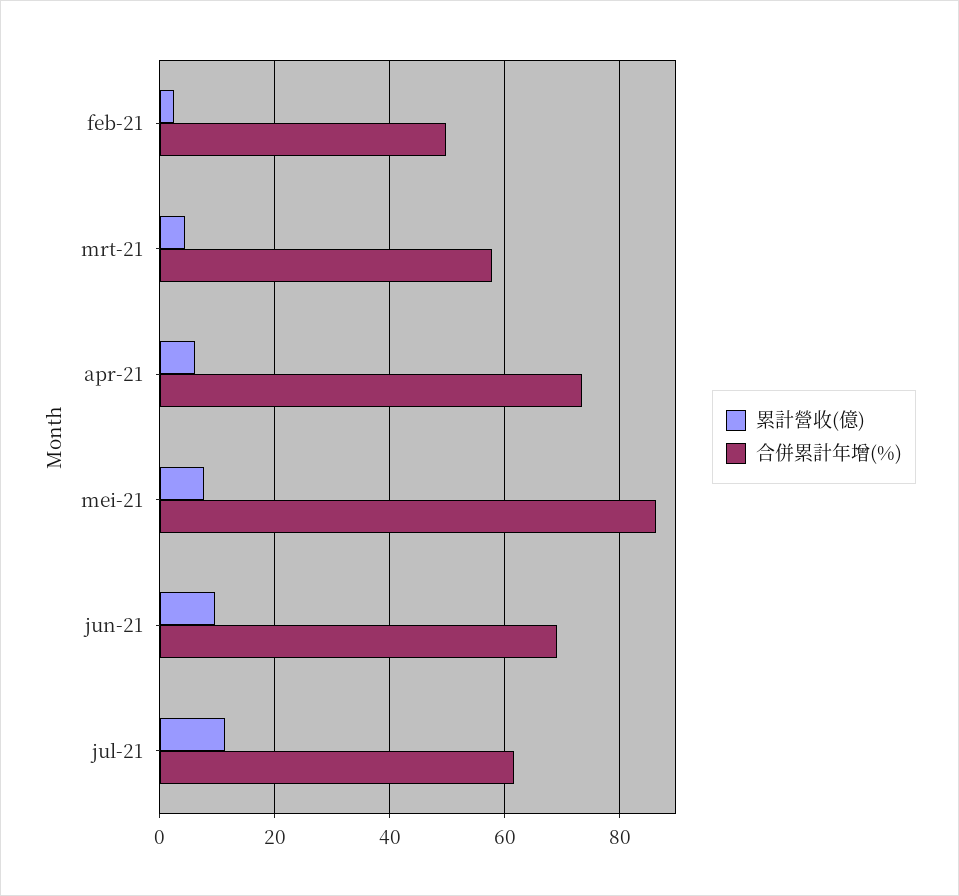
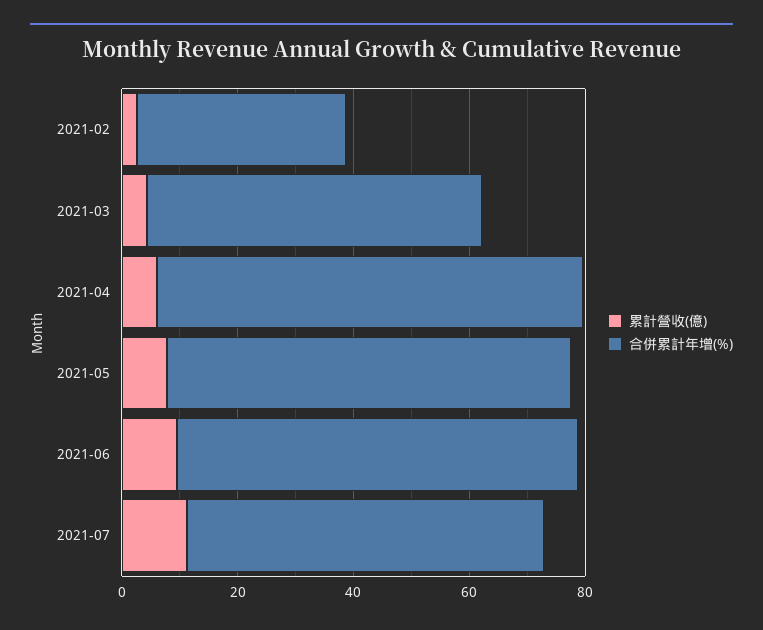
合併累計年增(%), feb-21: 50 -> 35
合併累計年增(%), mei-21: 86 -> 70

